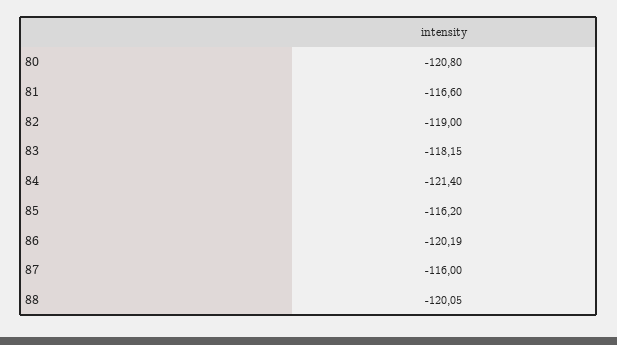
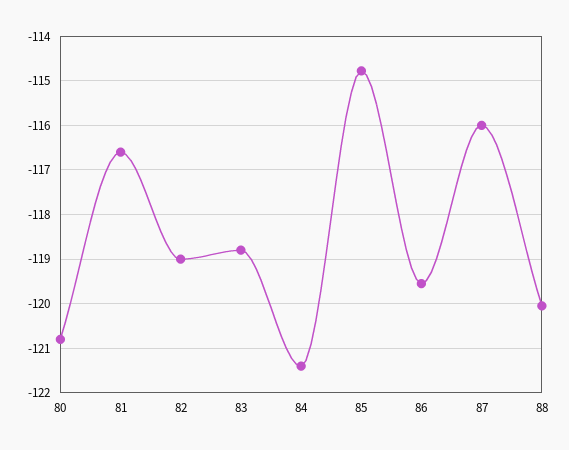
83: -118.15 -> -118.8
85: -116.2 -> -114.8
86: -120.19 -> -119.6

